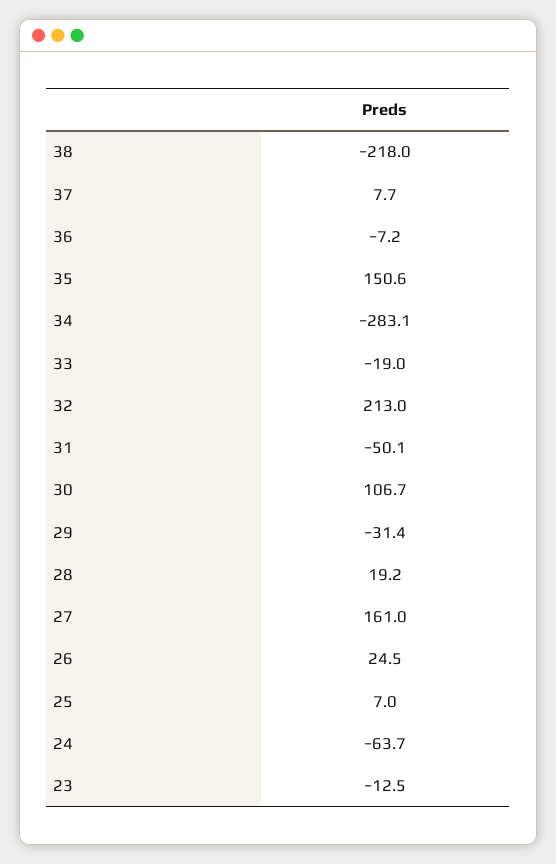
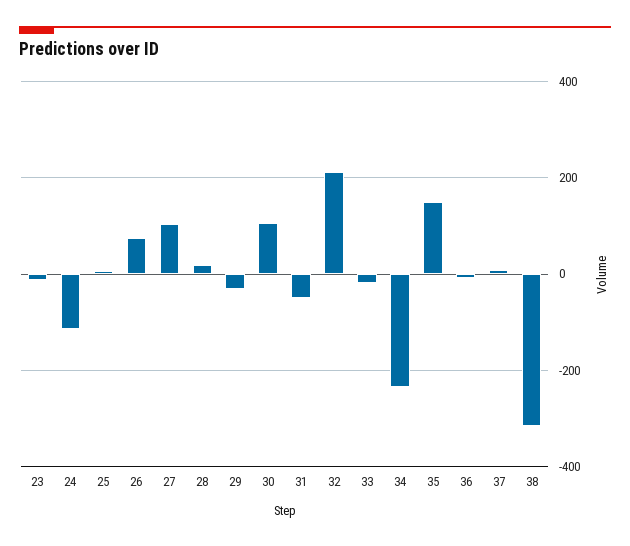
38: -218 -> -320
34: -283.1 -> -240
27: 161 -> 100
26: 24.5 -> 80
24: -63.7 -> -120

